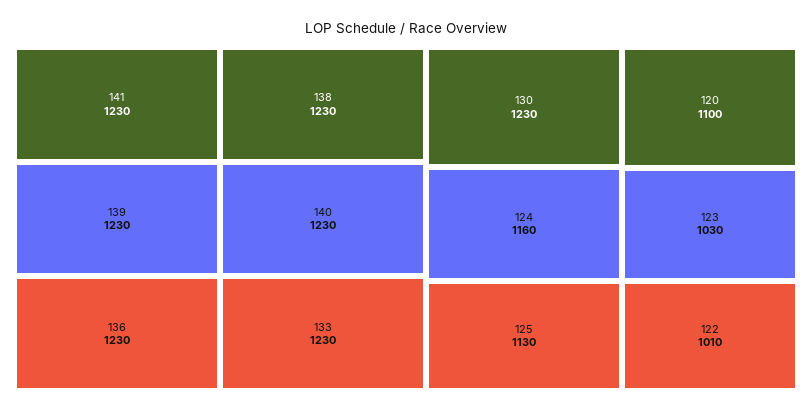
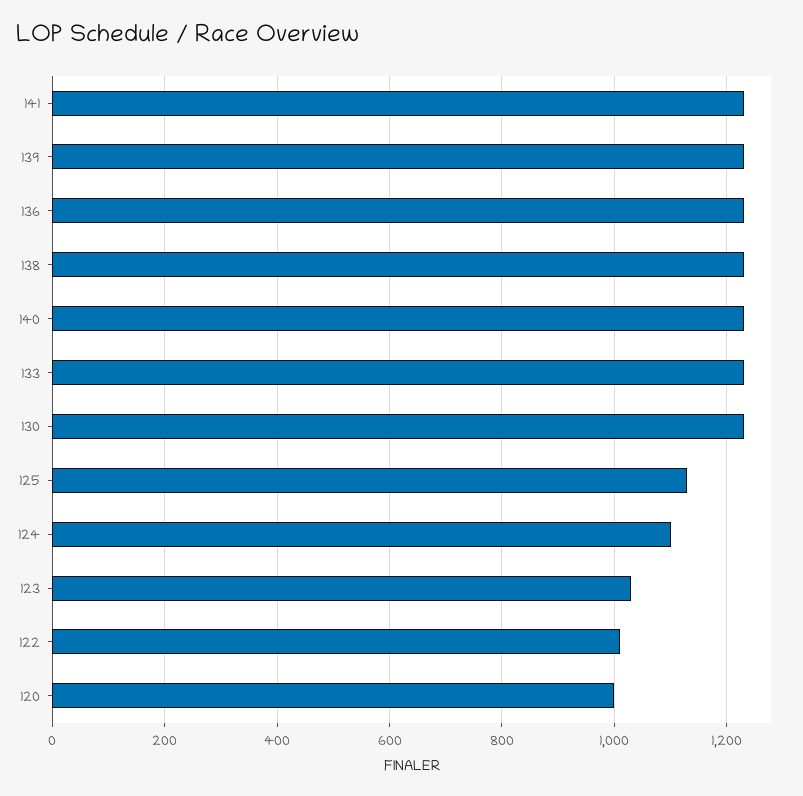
124: 1160 -> 1100
120: 1100 -> 1000

